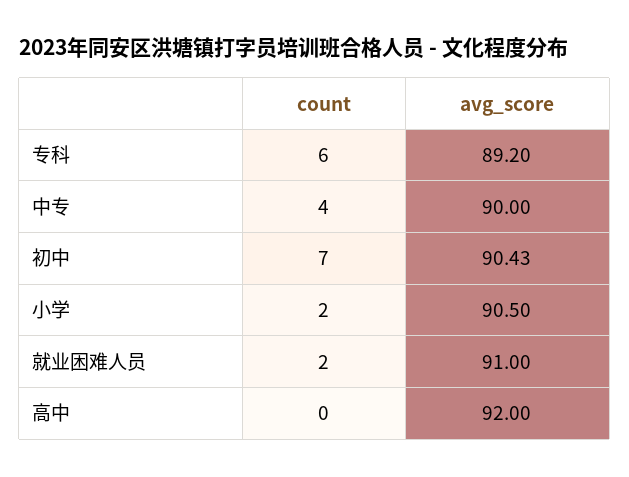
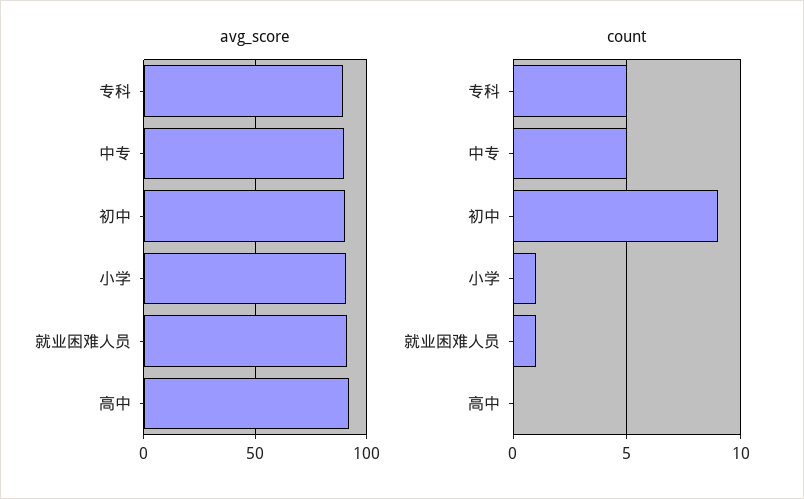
count, 专科: 6 -> 5
count, 中专: 4 -> 5
count, 初中: 7 -> 9
count, 小学: 2 -> 1
count, 就业困难人员: 2 -> 1

